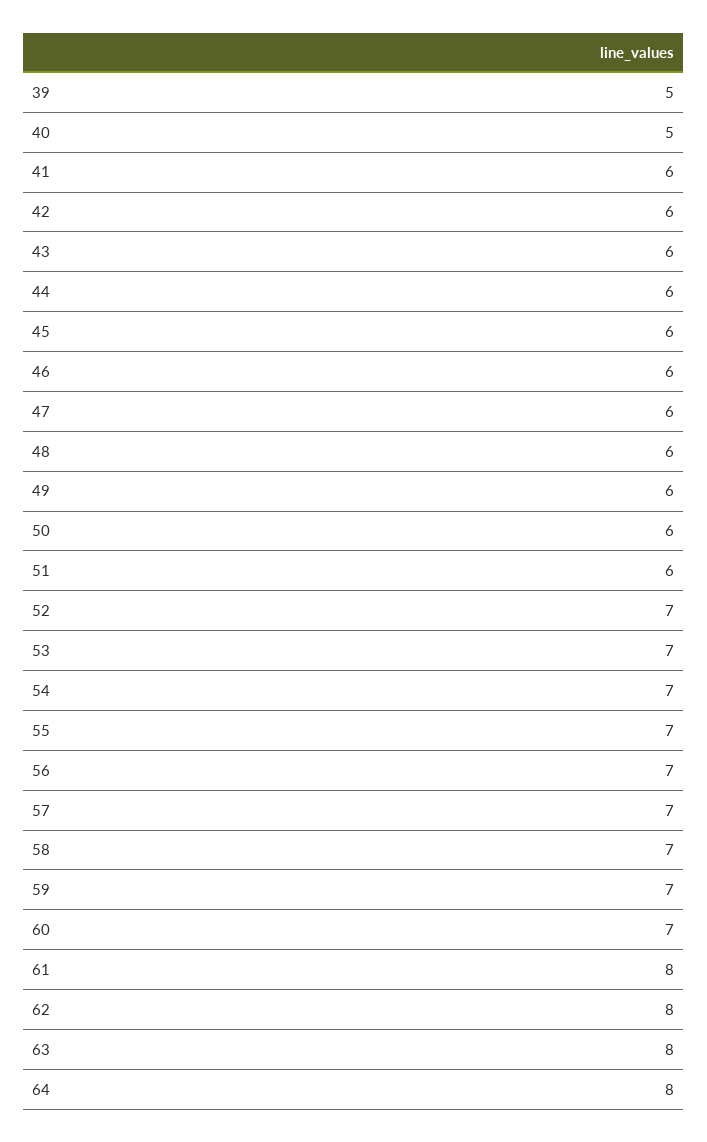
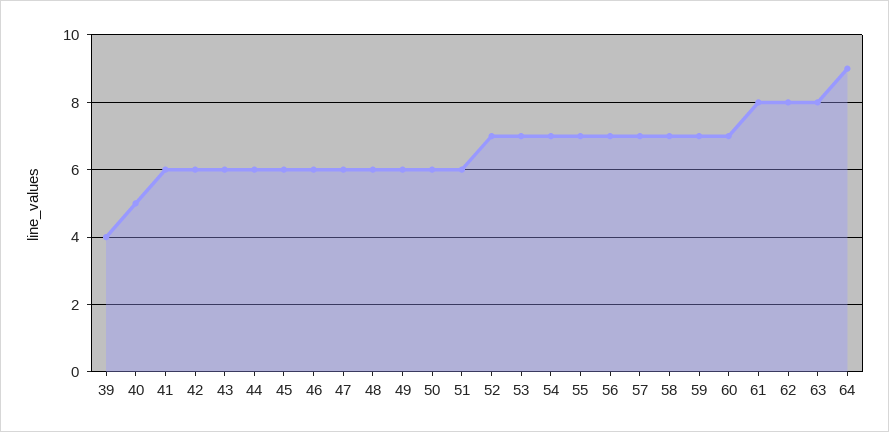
39: 5 -> 4
64: 8 -> 9

